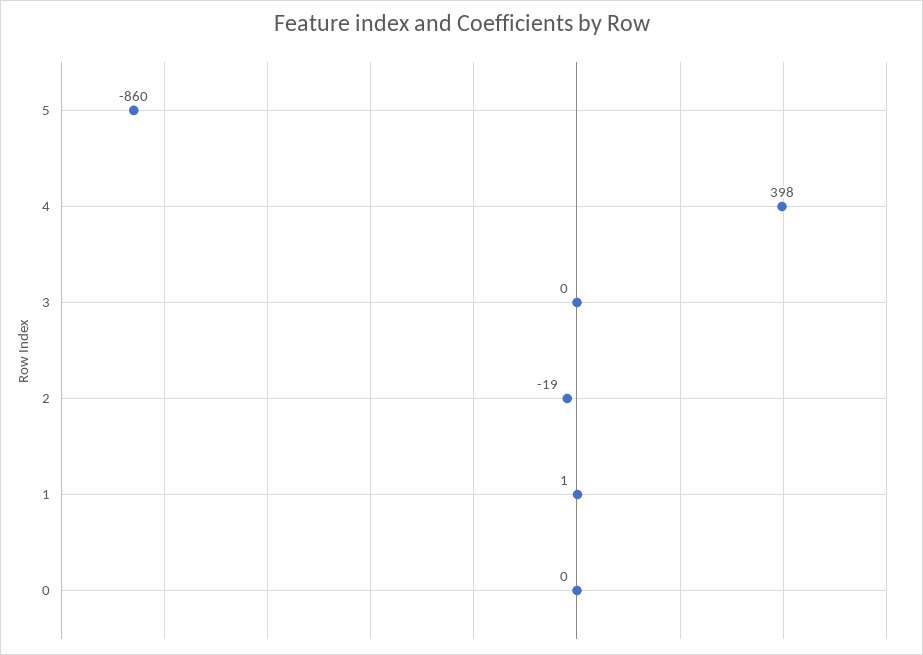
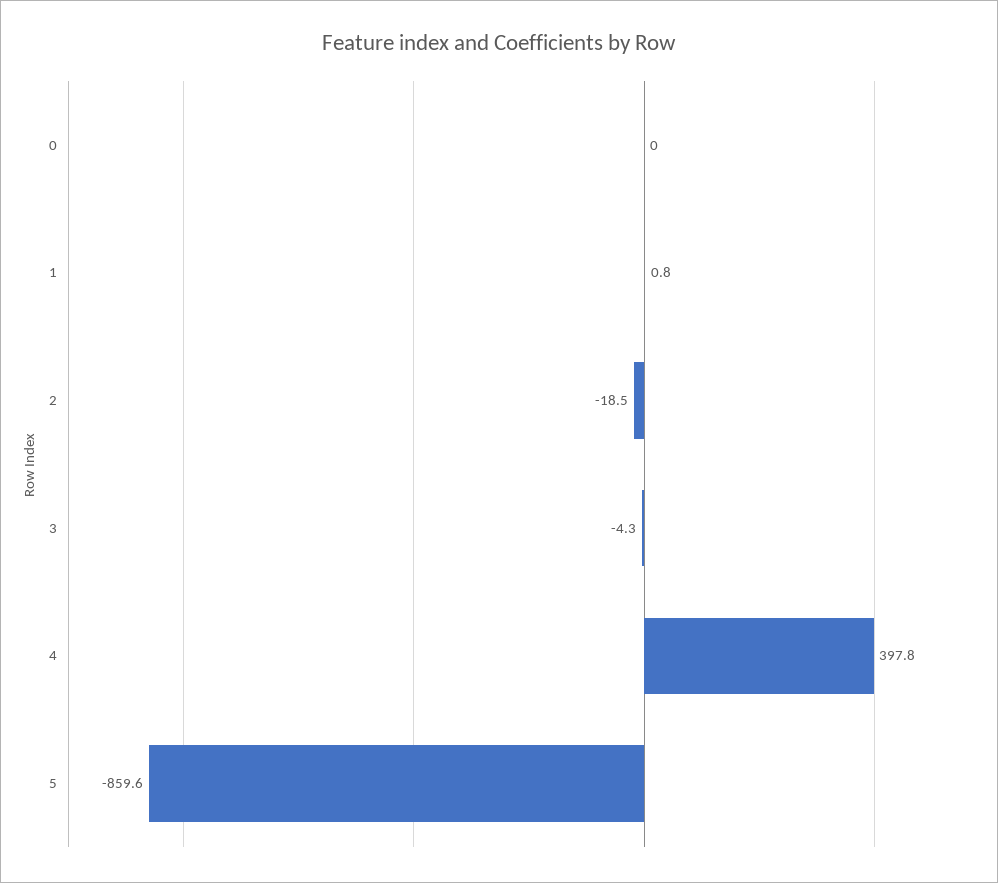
3: 0 -> -4.3

